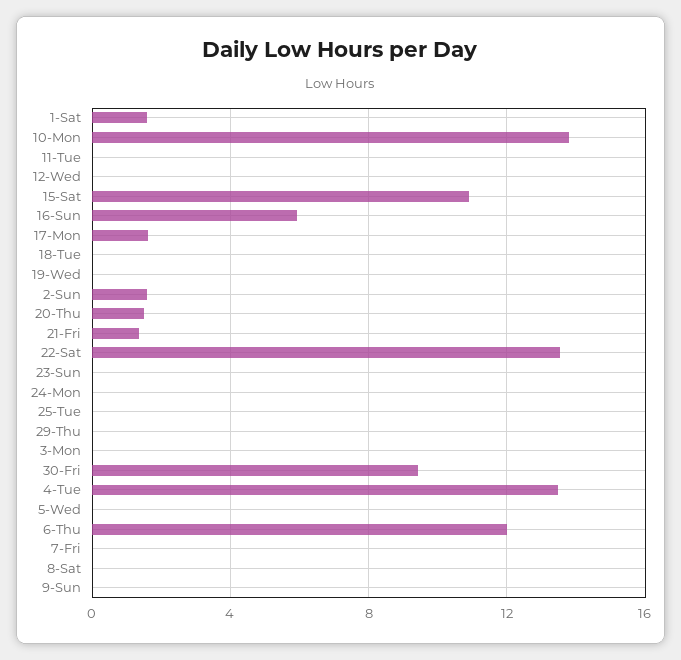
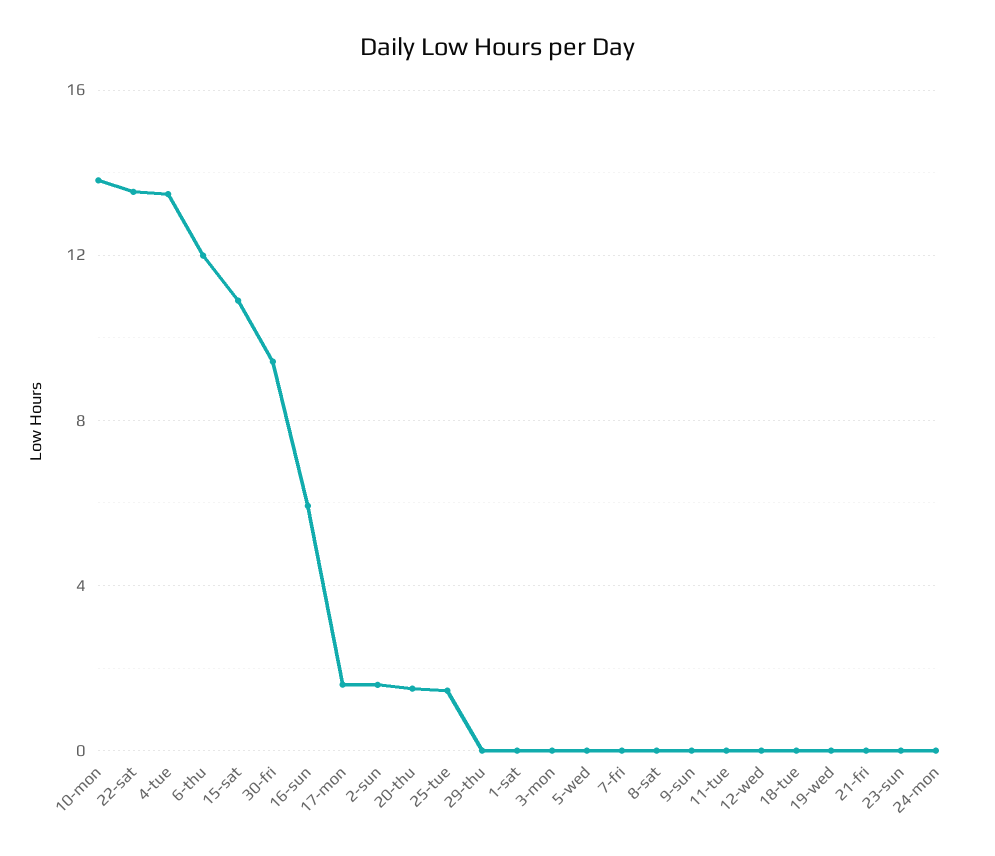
1-Sat: 1.5 -> 0
21-Fri: 1.5 -> 0
25-Tue: 0 -> 1.5

